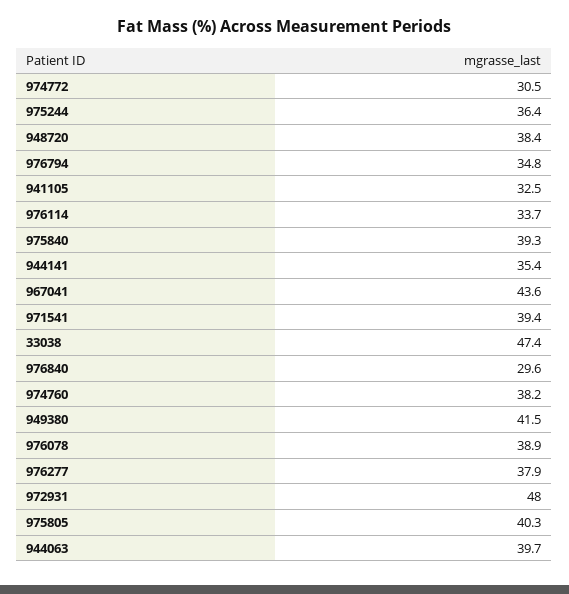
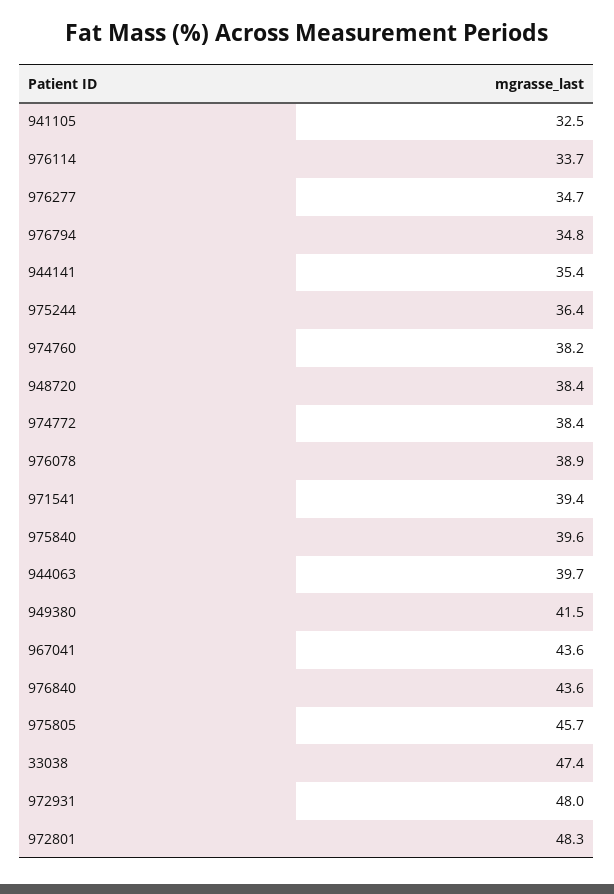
974772: 30.5 -> 38.4
975840: 39.3 -> 39.6
976840: 29.6 -> 43.6
976277: 37.9 -> 34.7
975805: 40.3 -> 45.7
972801: none -> 48.3

